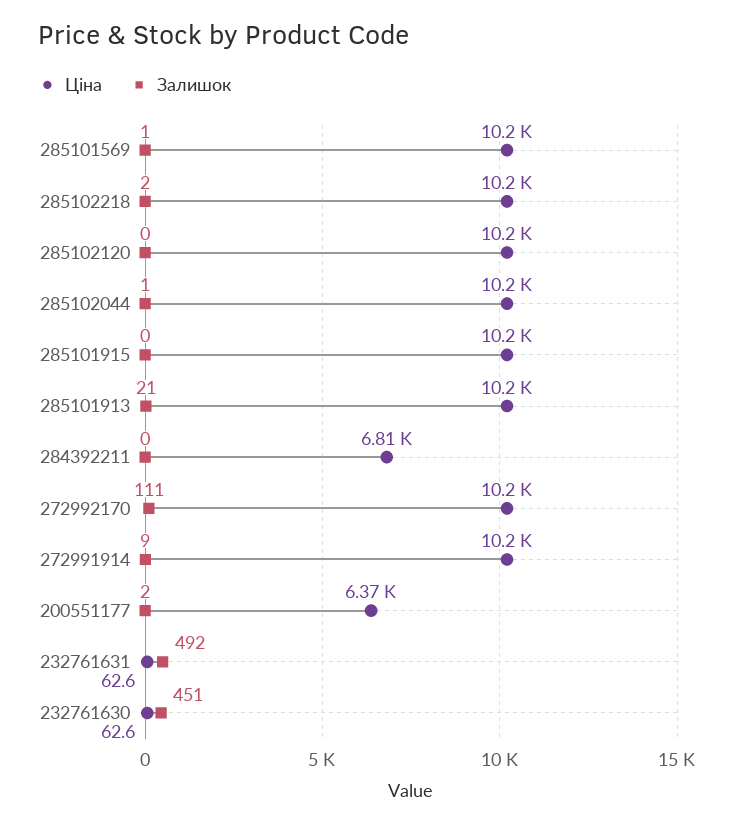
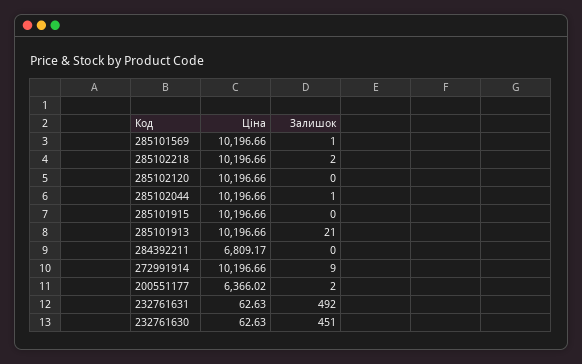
Ціна, 272992170: 10200 -> none
Залишок, 272992170: 111 -> none

